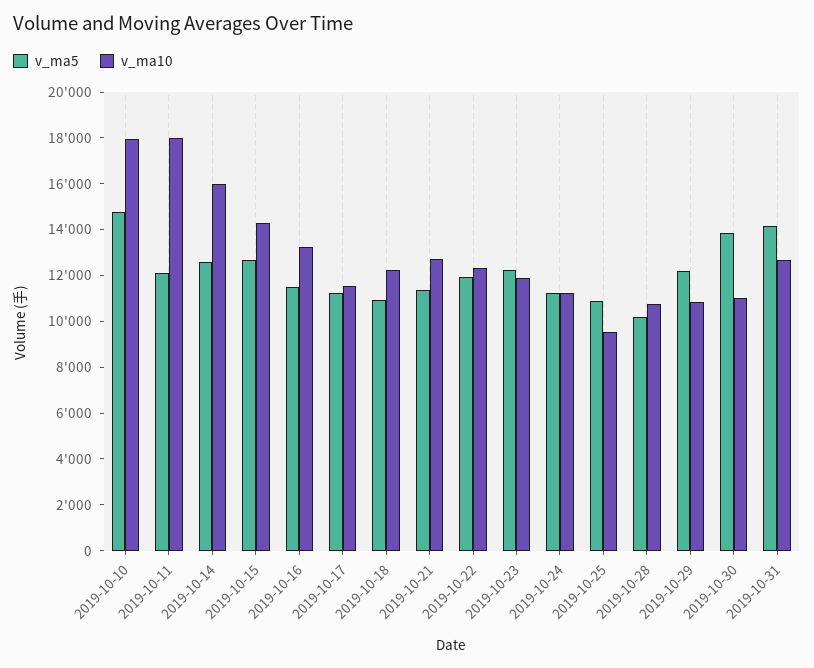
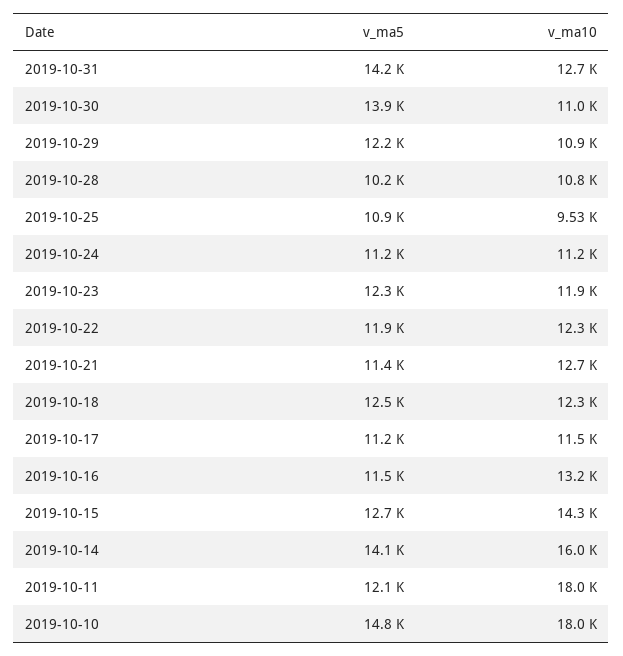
v_ma5, 2019-10-14: 12500 -> 14100
v_ma5, 2019-10-18: 11000 -> 12500

